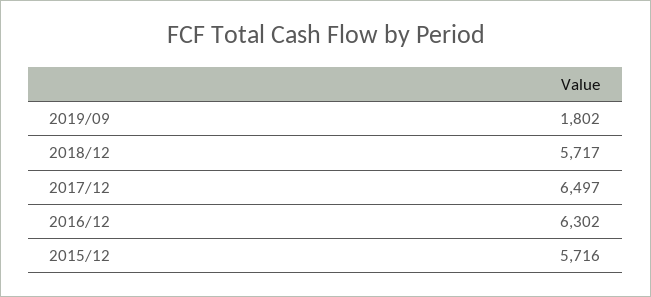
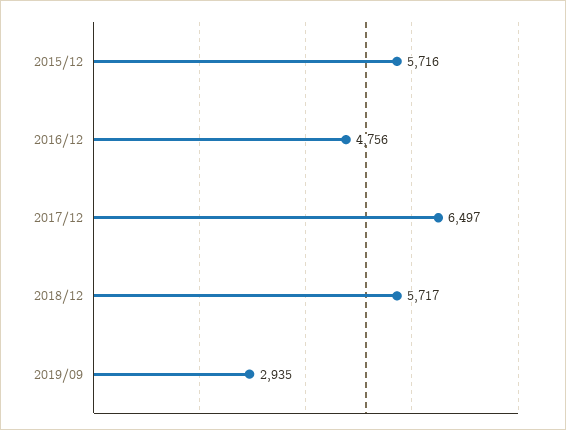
2019/09: 1802 -> 2935
2016/12: 6302 -> 4756

